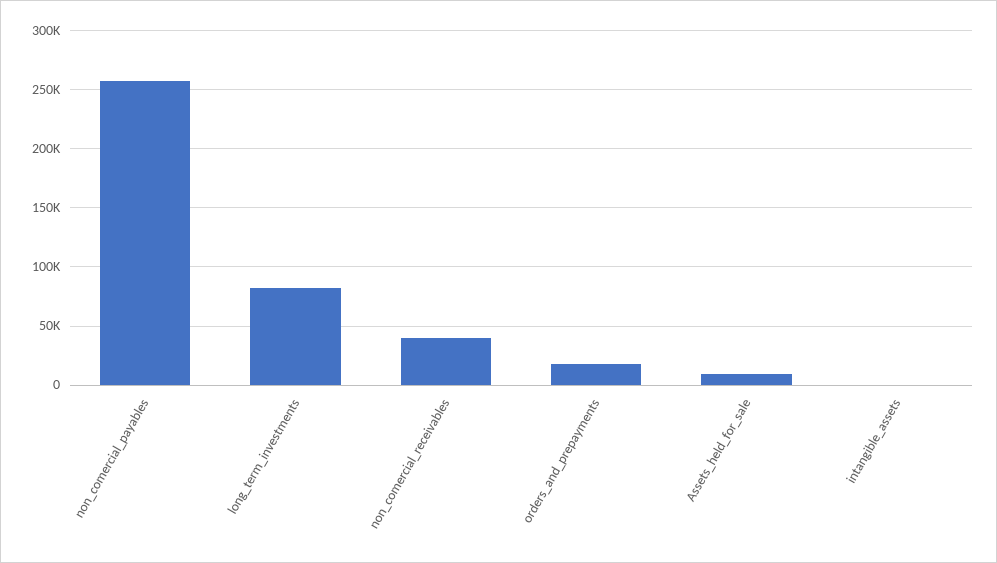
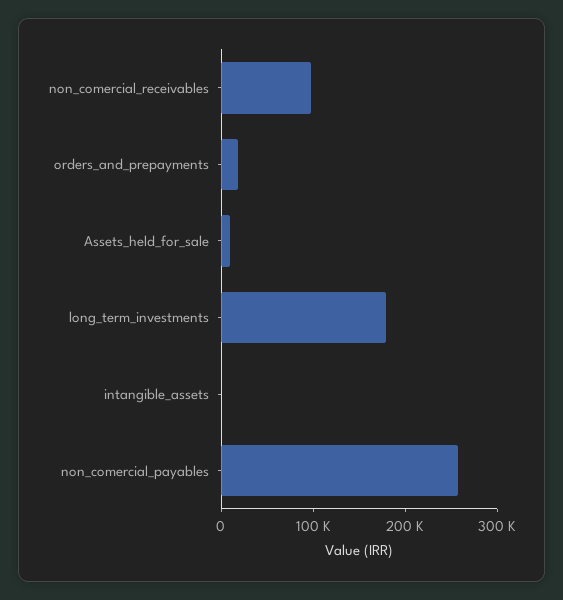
long_term_investments: 80000 -> 180000
non_comercial_receivables: 40000 -> 100000

